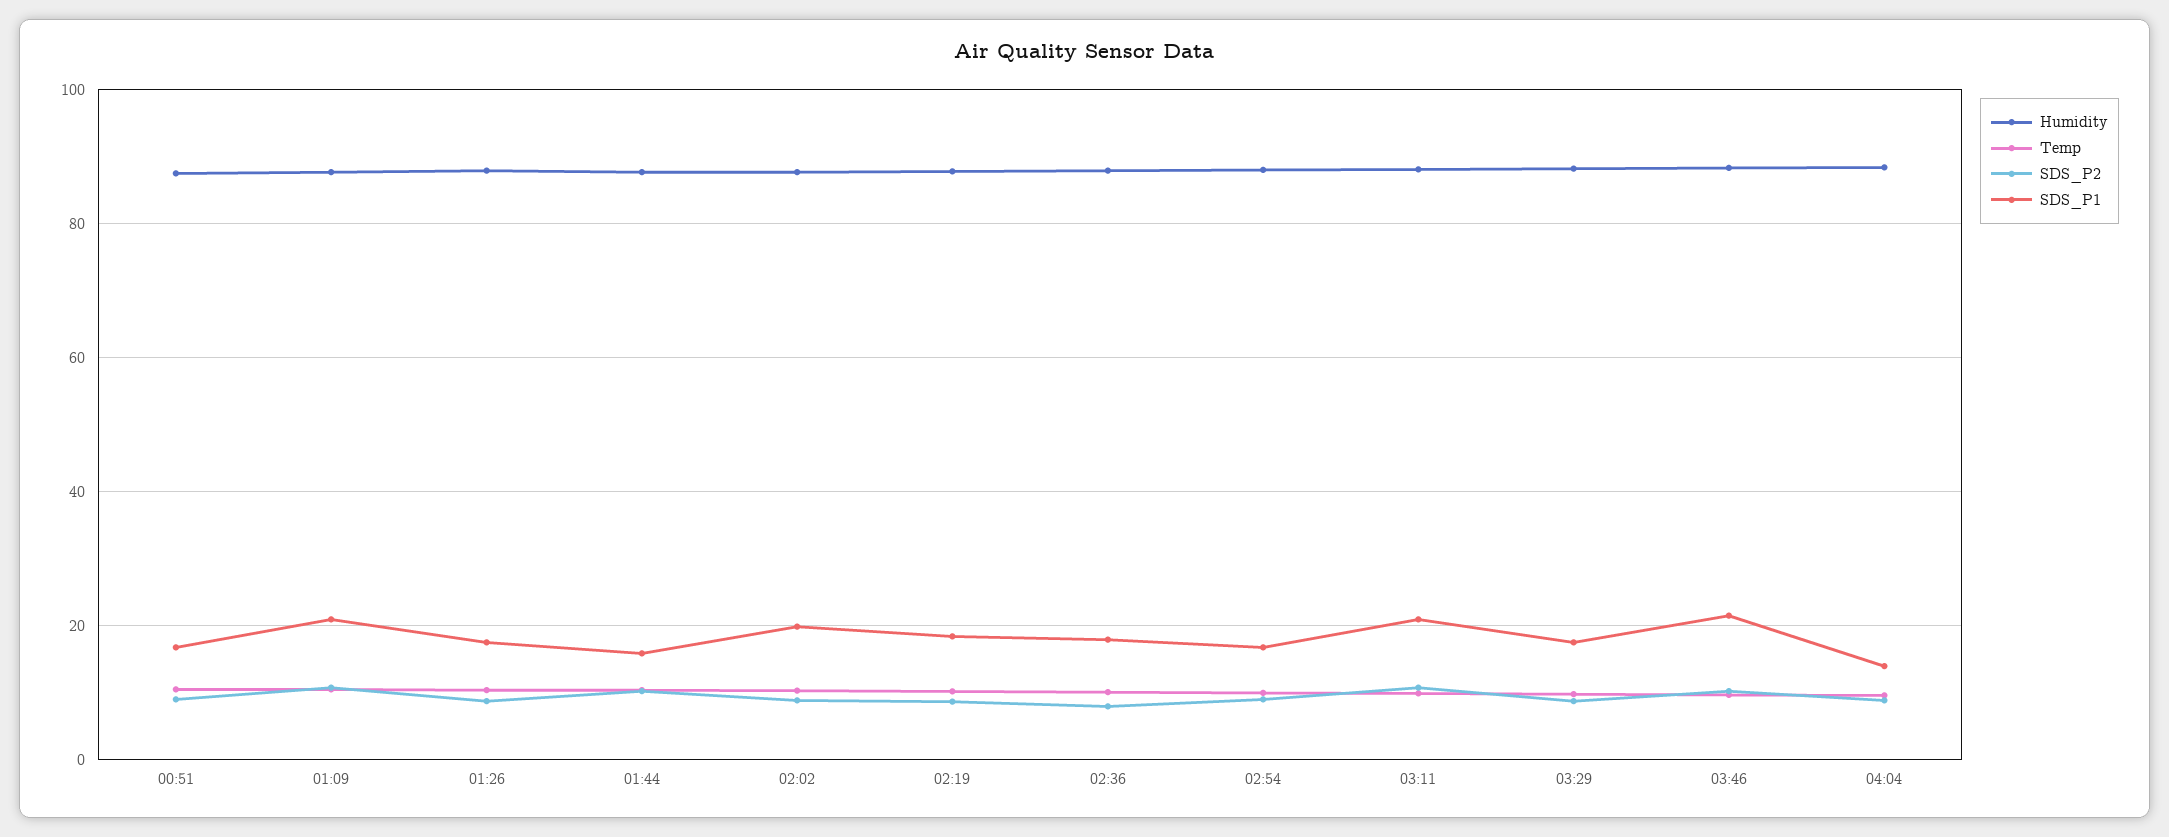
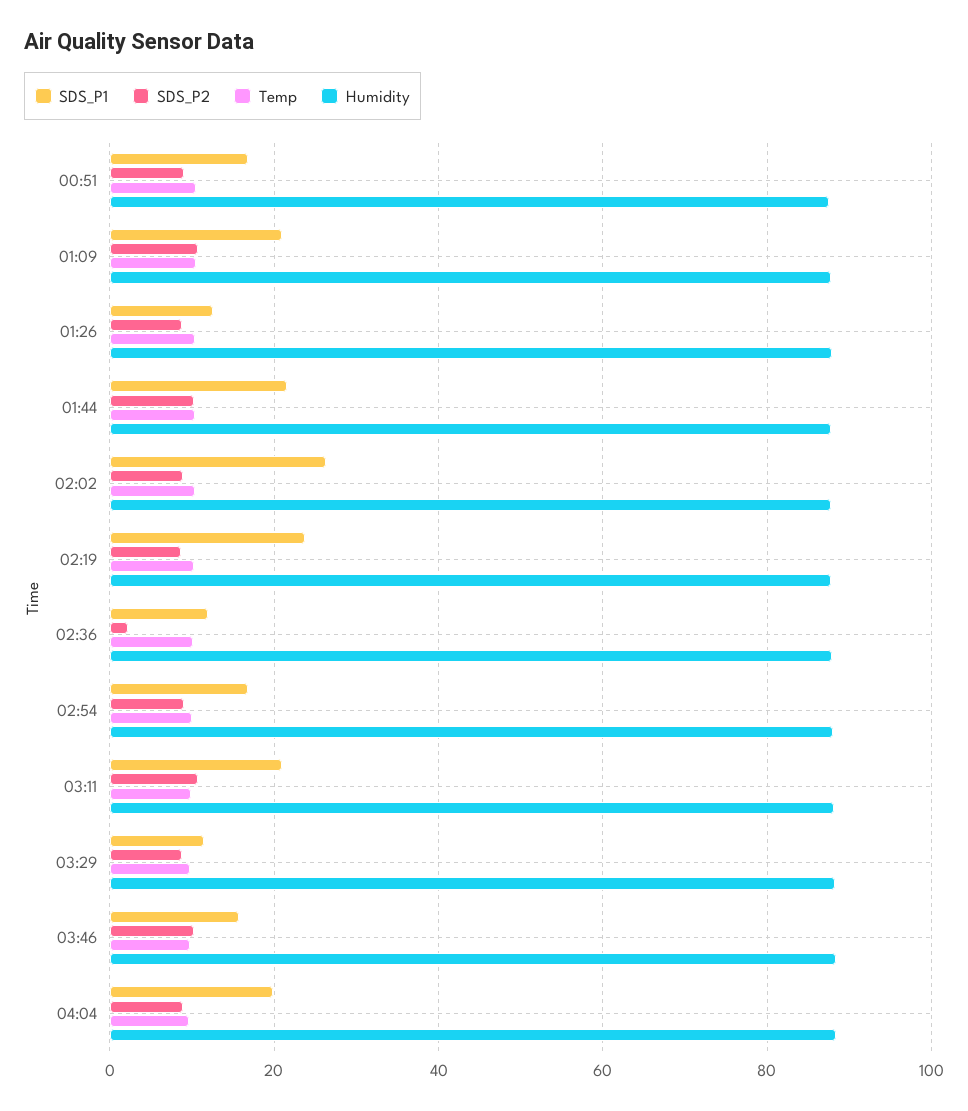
SDS_P1, 01:26: 18 -> 12
SDS_P1, 01:44: 16 -> 22
SDS_P1, 02:02: 20 -> 26
SDS_P1, 02:19: 18 -> 24
SDS_P2, 02:36: 8 -> 2
SDS_P1, 02:36: 18 -> 12
SDS_P1, 03:29: 18 -> 12
SDS_P1, 03:46: 22 -> 16
SDS_P1, 04:04: 14 -> 20

